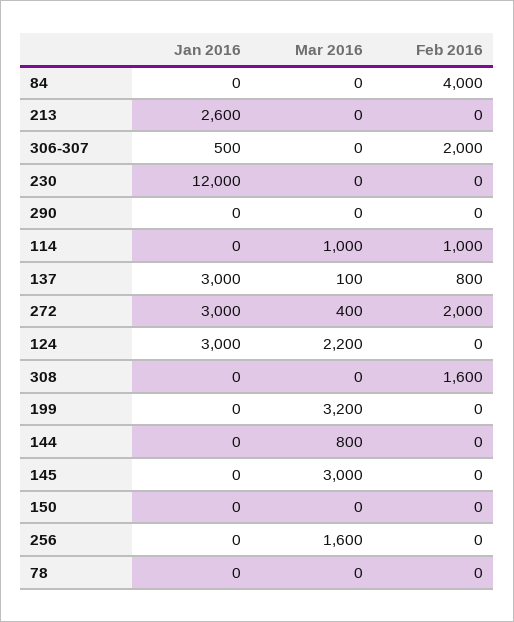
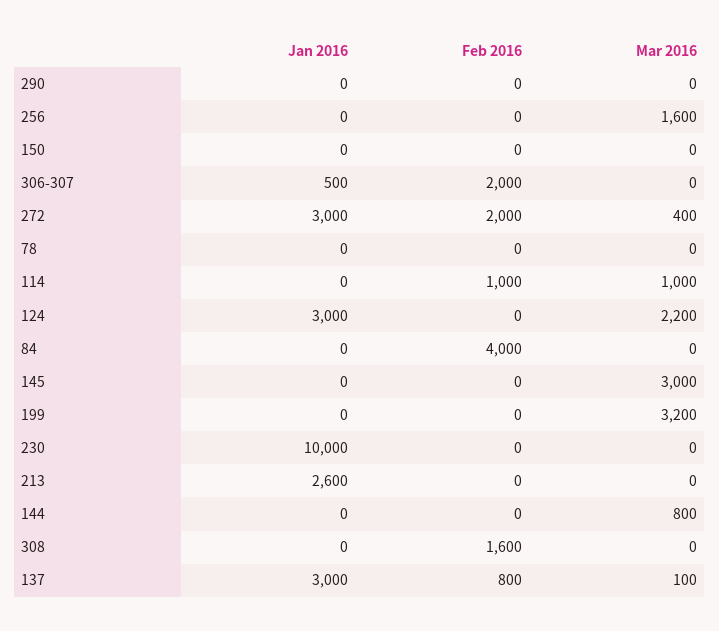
Jan 2016, 230: 12000 -> 10000

